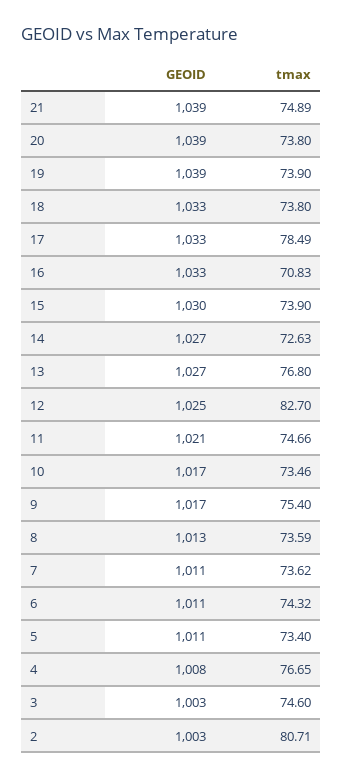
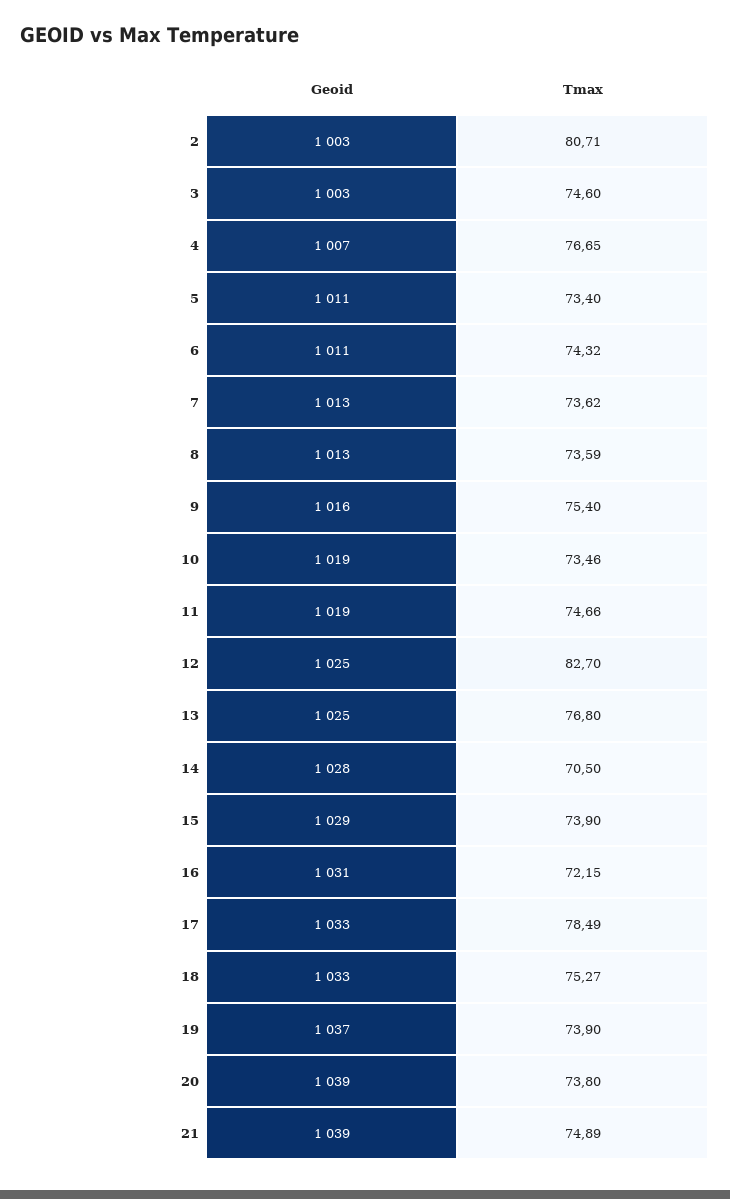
GEOID, 19: 1039 -> 1037
tmax, 18: 73.8 -> 75.27
GEOID, 16: 1033 -> 1031
tmax, 16: 70.83 -> 72.15
GEOID, 15: 1030 -> 1029
GEOID, 14: 1027 -> 1028
tmax, 14: 72.63 -> 70.5
GEOID, 13: 1027 -> 1025
GEOID, 11: 1021 -> 1019
GEOID, 10: 1017 -> 1019
GEOID, 9: 1017 -> 1016
GEOID, 7: 1011 -> 1013
GEOID, 4: 1008 -> 1007

